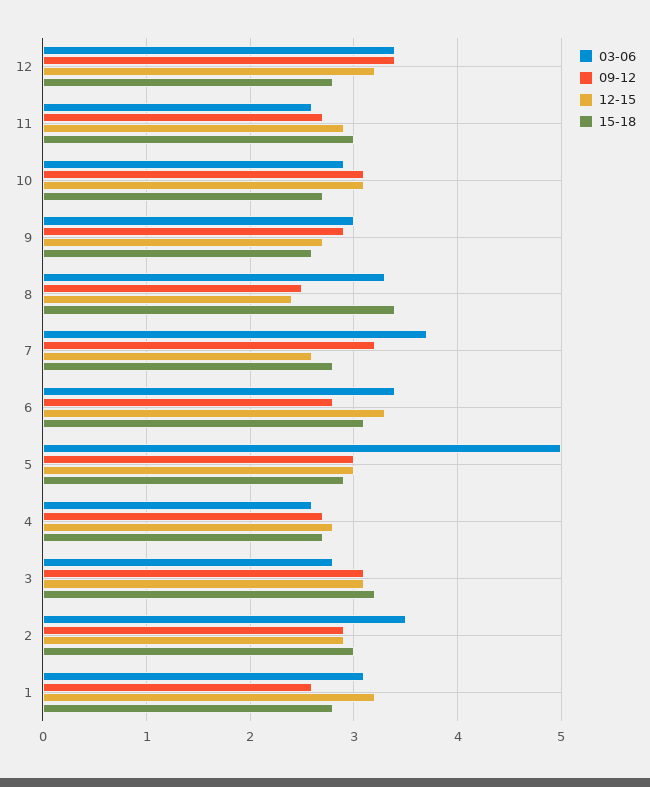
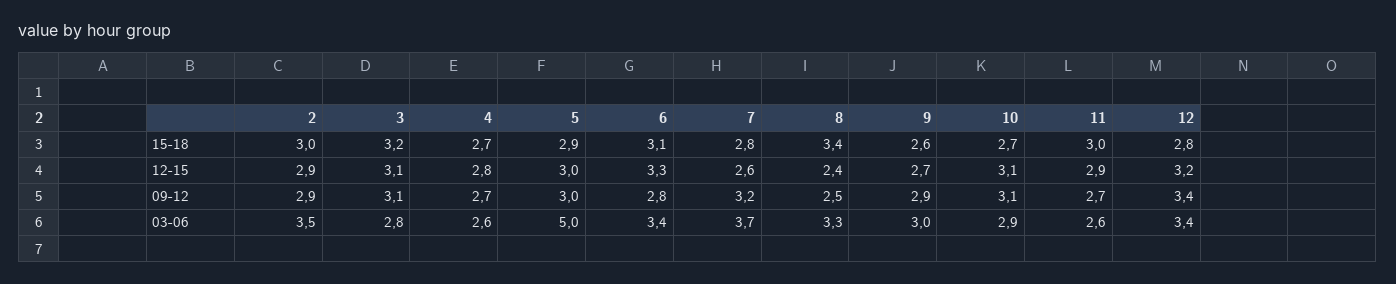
03-06, 1: 3.1 -> none
09-12, 1: 2.6 -> none
12-15, 1: 3.2 -> none
15-18, 1: 2.8 -> none

